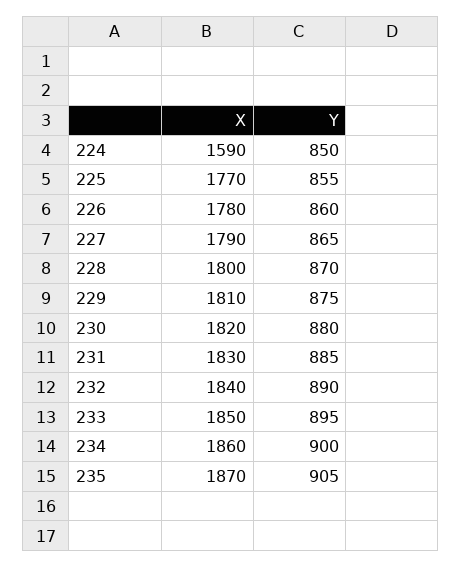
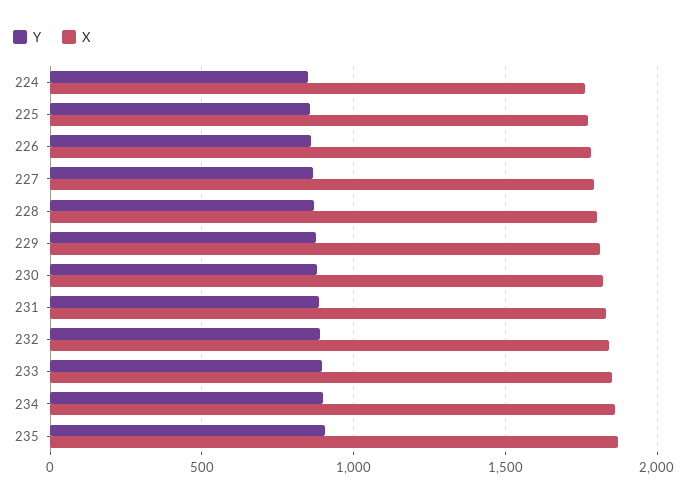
X, 224: 1590 -> 1750

